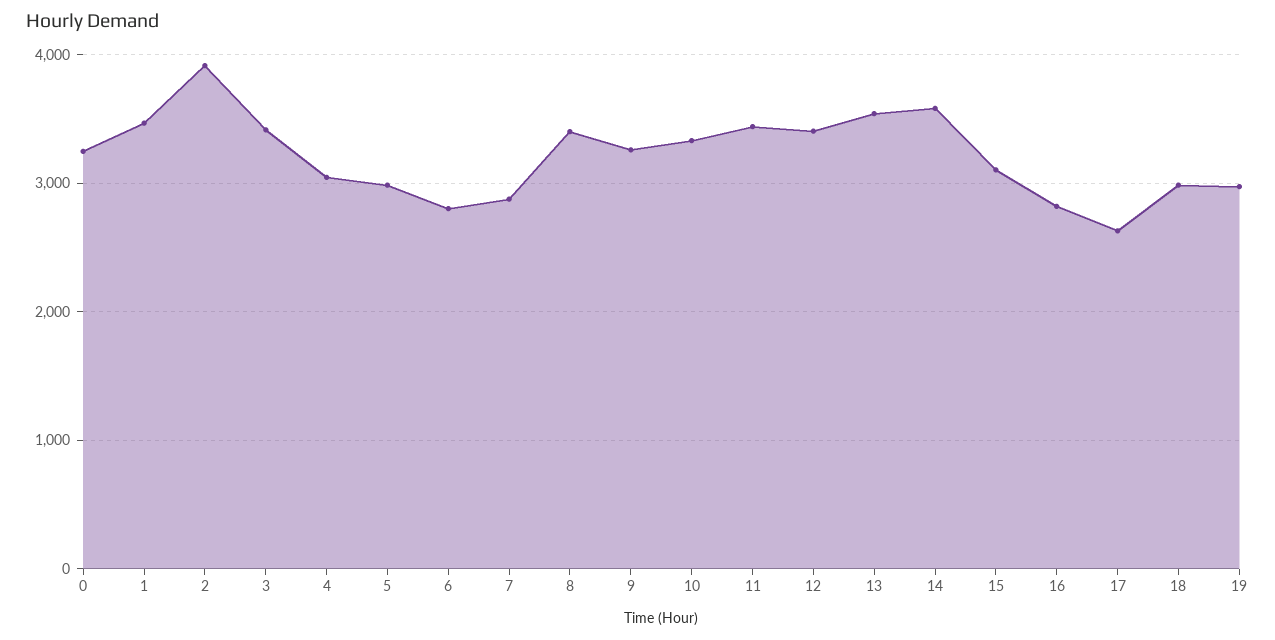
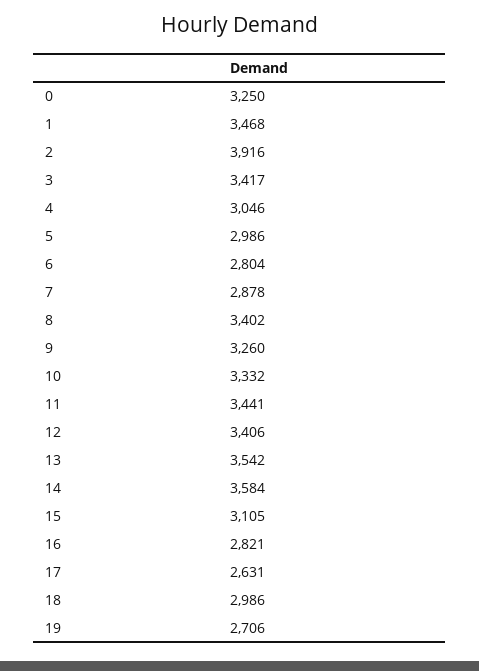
19: 3000 -> 2706

